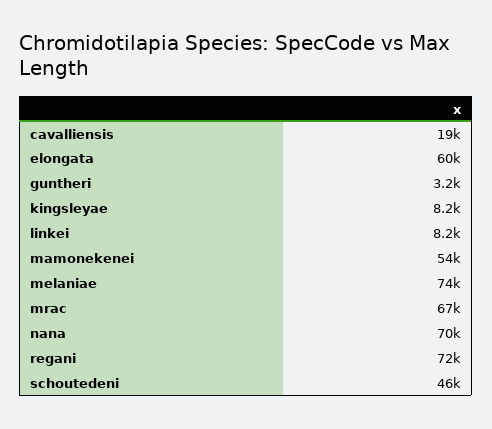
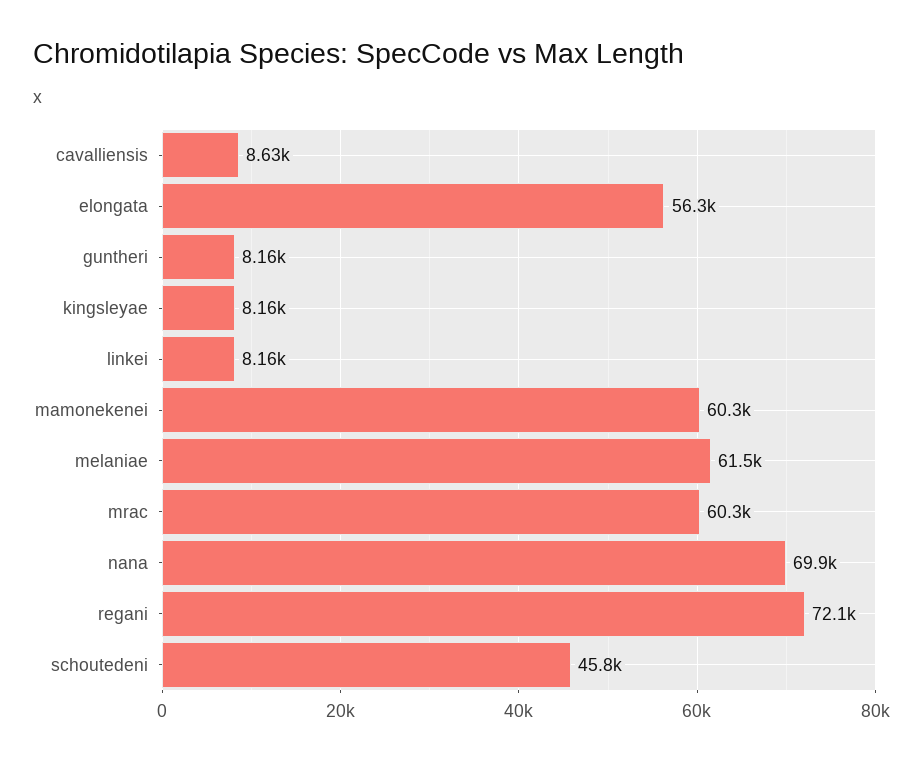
cavalliensis: 19000 -> 8630
elongata: 60000 -> 56300
guntheri: 3200 -> 8160
mamonekenei: 54000 -> 60300
melaniae: 74000 -> 61500
mrac: 67000 -> 60300

